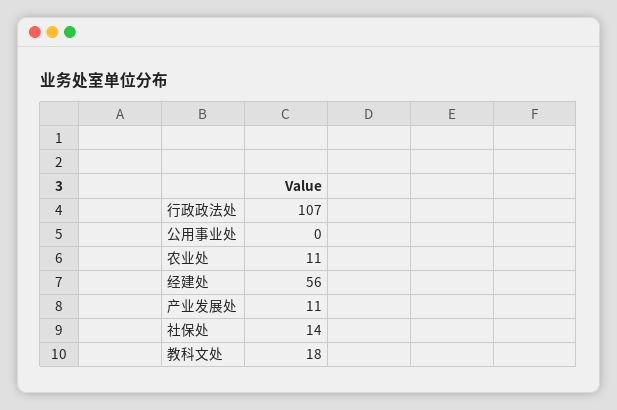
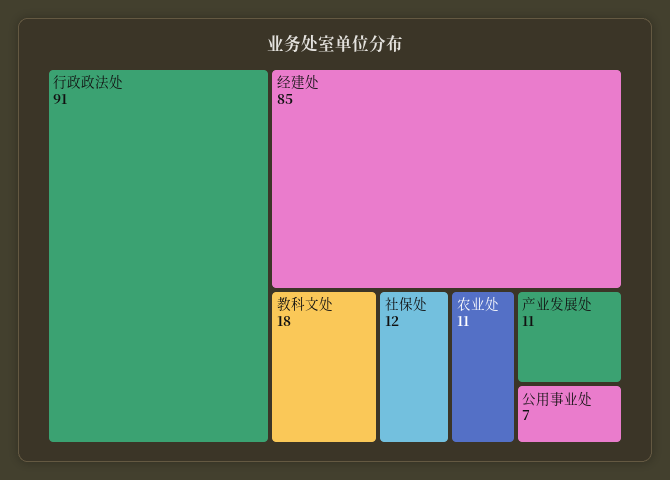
行政政法处: 107 -> 91
公用事业处: 0 -> 7
经建处: 56 -> 85
社保处: 14 -> 12

